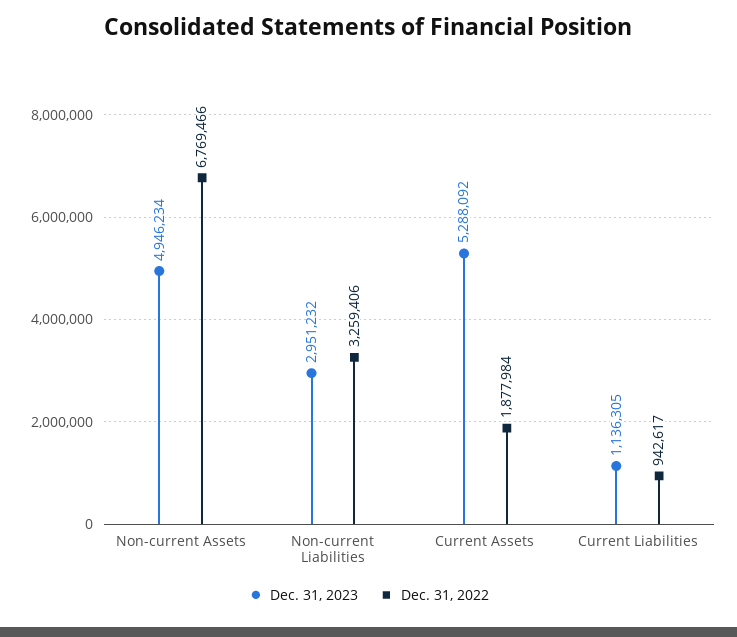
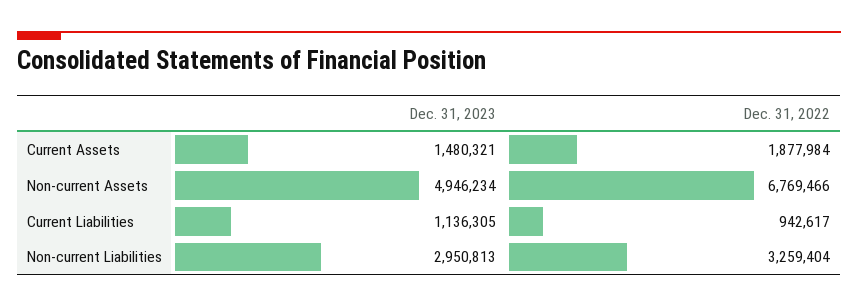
Dec. 31, 2023, Non-current Liabilities: 2951232 -> 2950813
Dec. 31, 2022, Non-current Liabilities: 3259406 -> 3259404
Dec. 31, 2023, Current Assets: 5288092 -> 1480321

